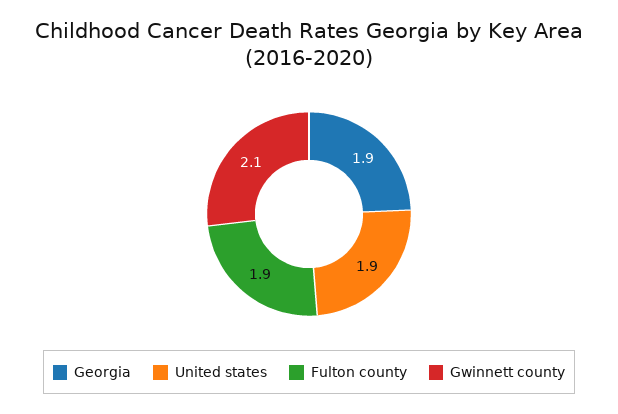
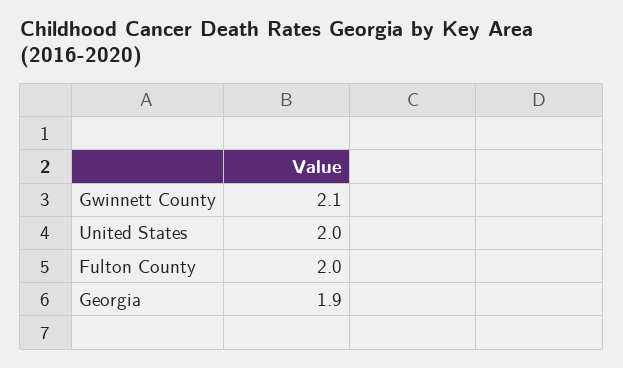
United states: 1.9 -> 2
Fulton county: 1.9 -> 2

